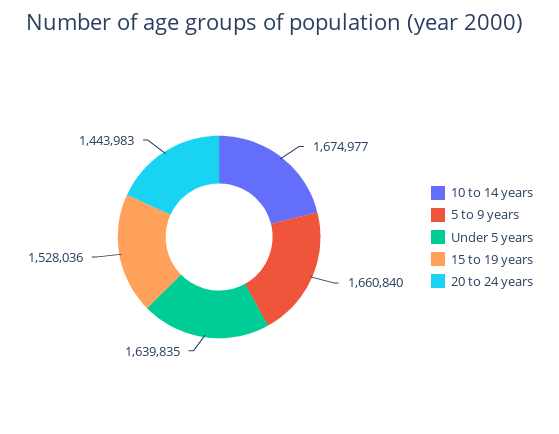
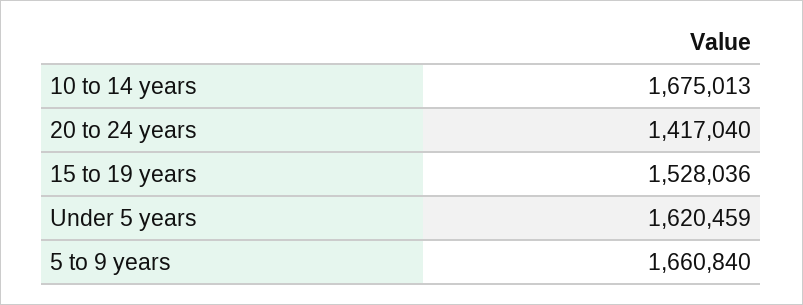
10 to 14 years: 1674977 -> 1675013
Under 5 years: 1639835 -> 1620459
20 to 24 years: 1443983 -> 1417040

